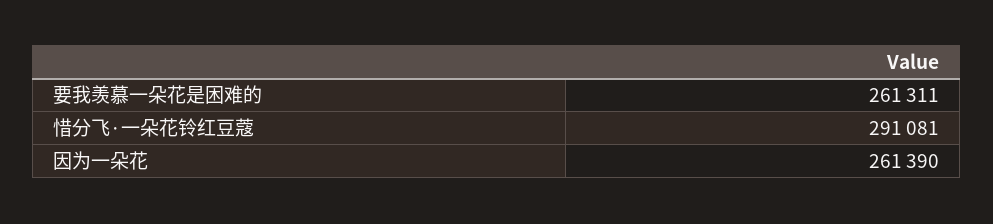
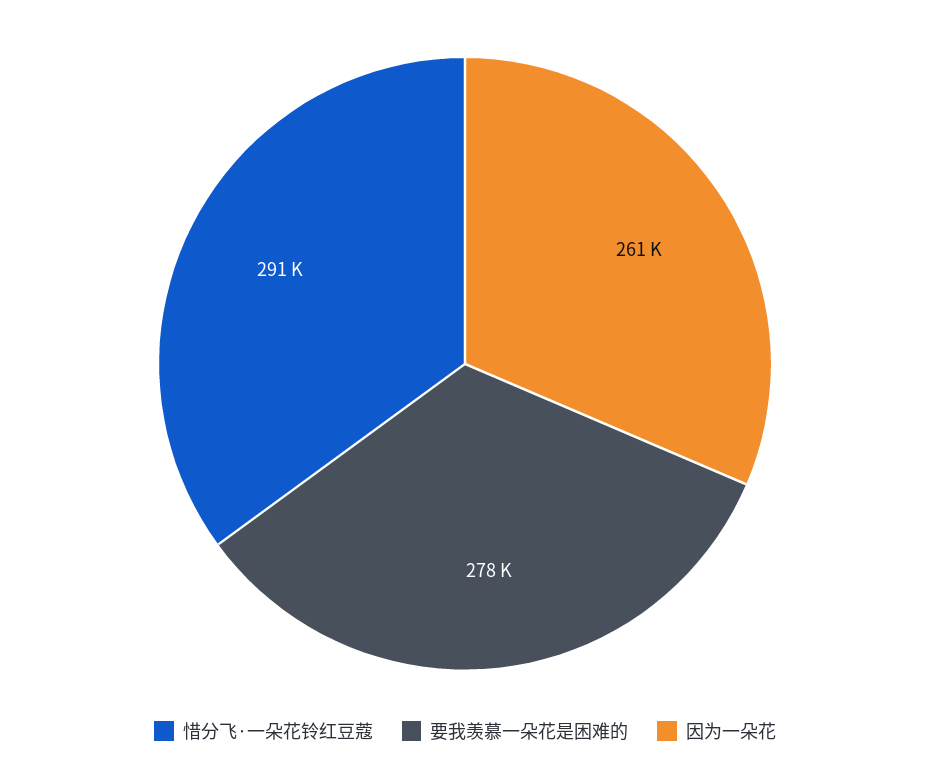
要我羡慕一朵花是困难的: 261311 -> 278000

